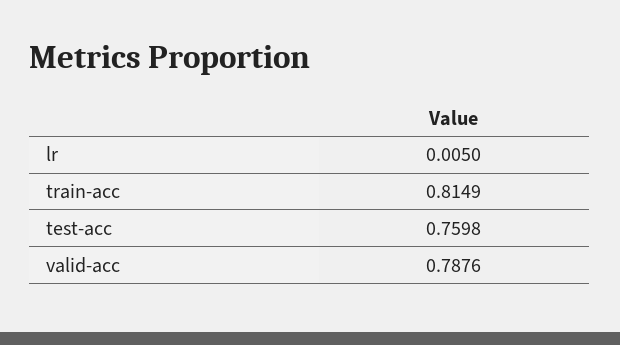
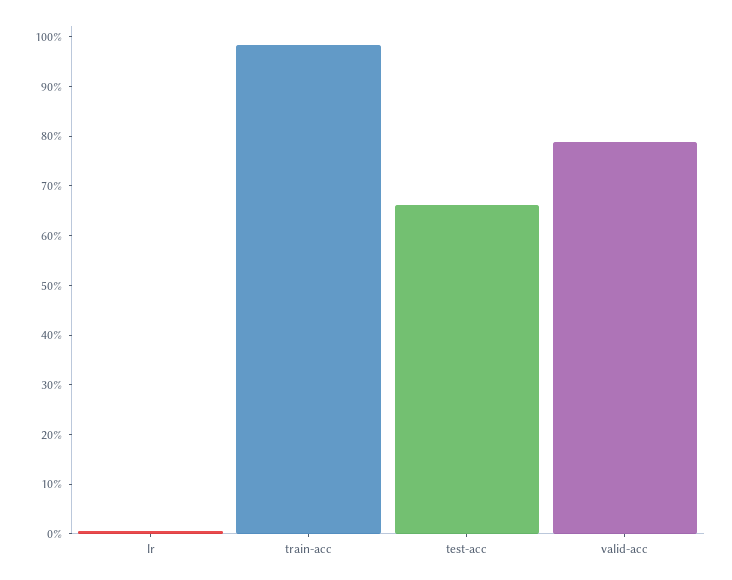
train-acc: 0.8149 -> 0.98
test-acc: 0.7598 -> 0.66

